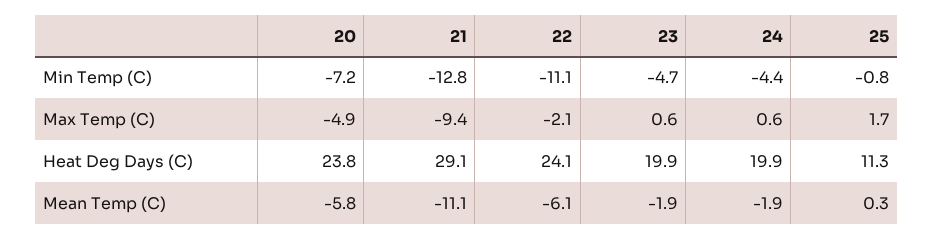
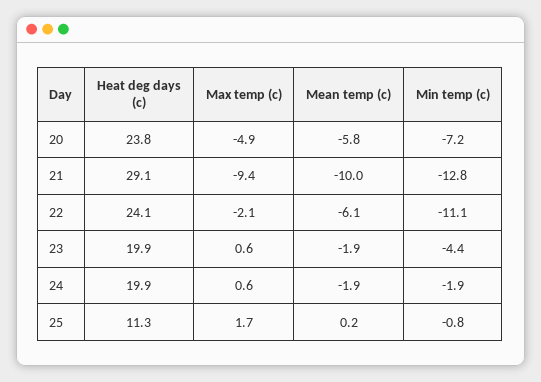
23, Min Temp (C): -4.7 -> -4.4
24, Min Temp (C): -4.4 -> -1.9
21, Mean Temp (C): -11.1 -> -10
25, Mean Temp (C): 0.3 -> 0.2

